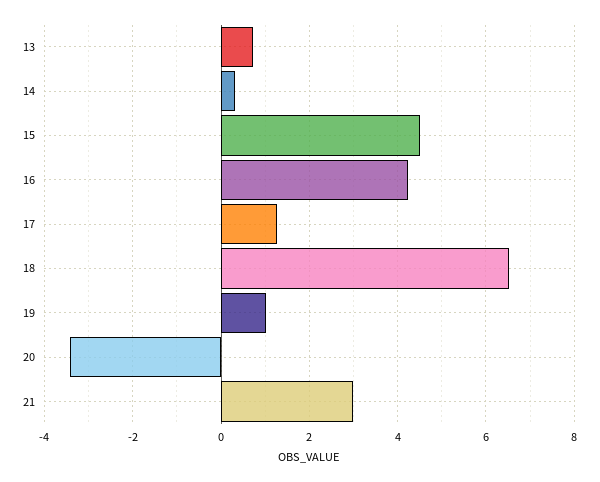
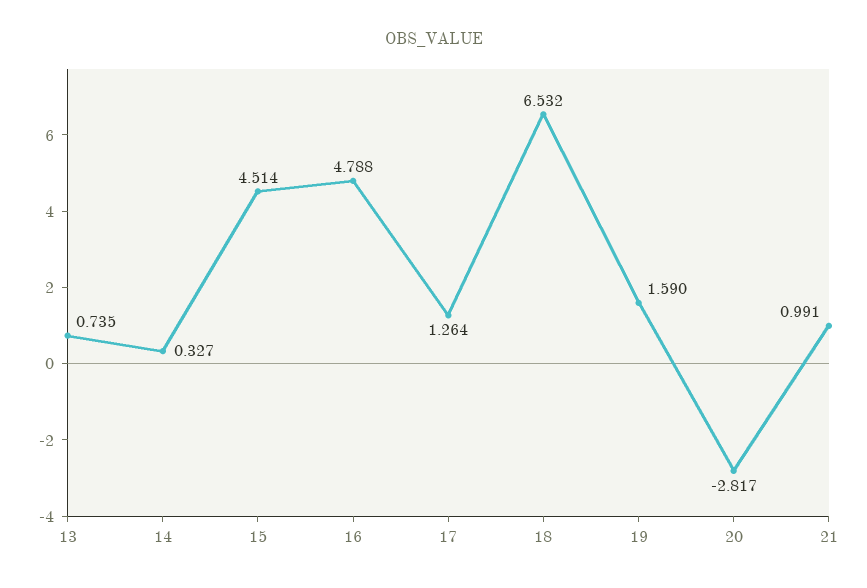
16: 4.2 -> 4.788
19: 1 -> 1.59
20: -3.4 -> -2.817
21: 3 -> 0.991

